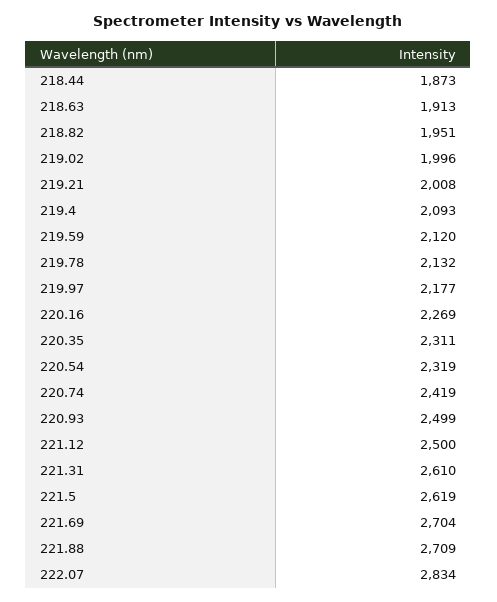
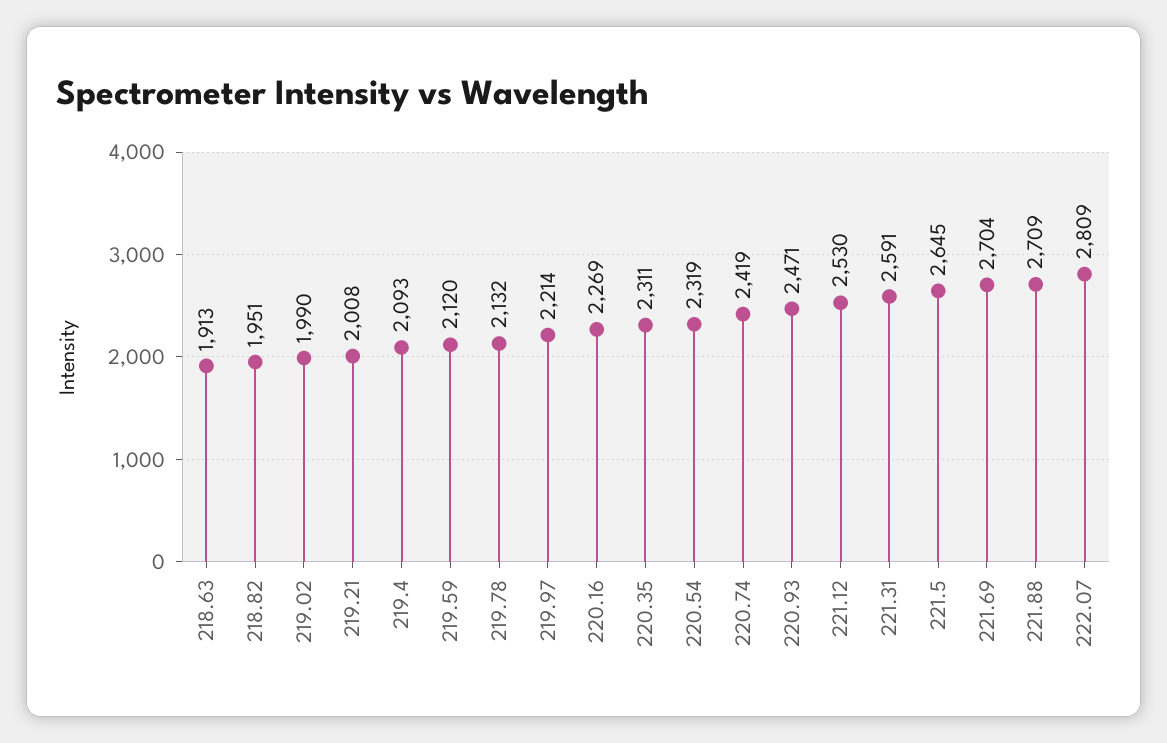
218.44: 1873 -> none
219.02: 1996 -> 1990
219.97: 2177 -> 2214
220.93: 2499 -> 2471
221.12: 2500 -> 2530
221.31: 2610 -> 2591
221.5: 2619 -> 2645
222.07: 2834 -> 2809

